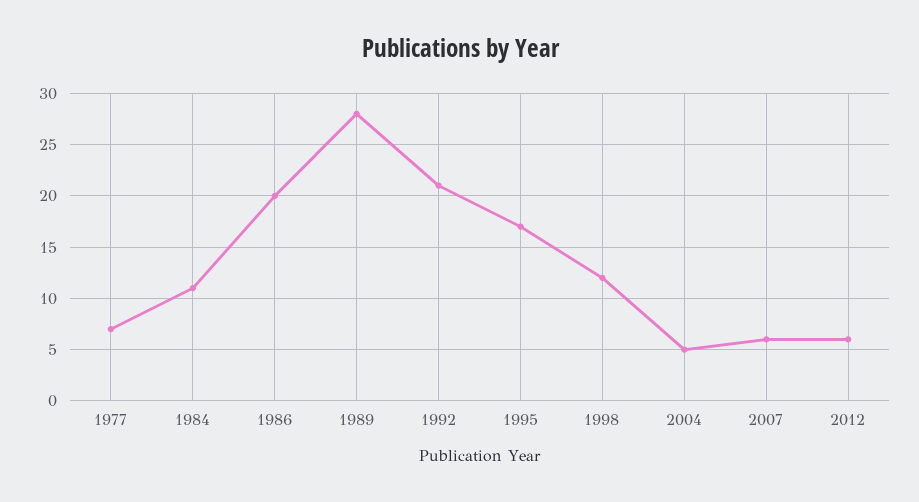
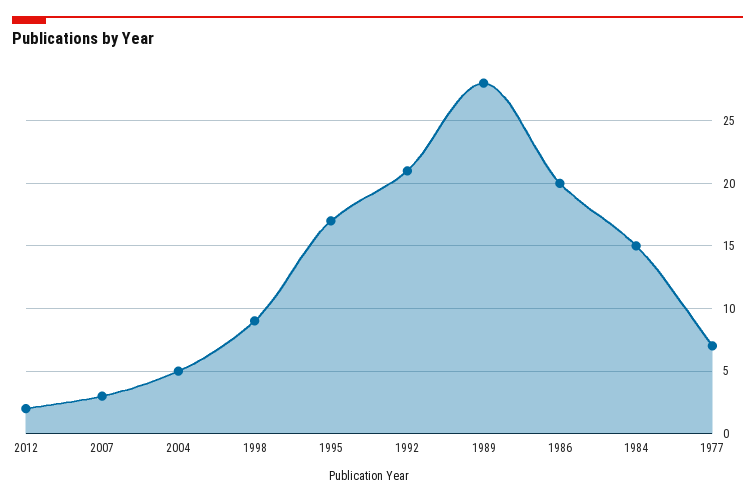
1984: 11 -> 15
1998: 12 -> 9
2007: 6 -> 3
2012: 6 -> 2

